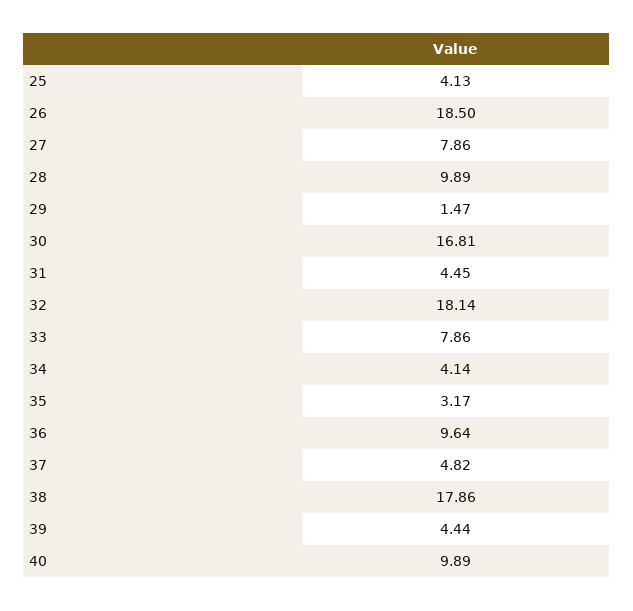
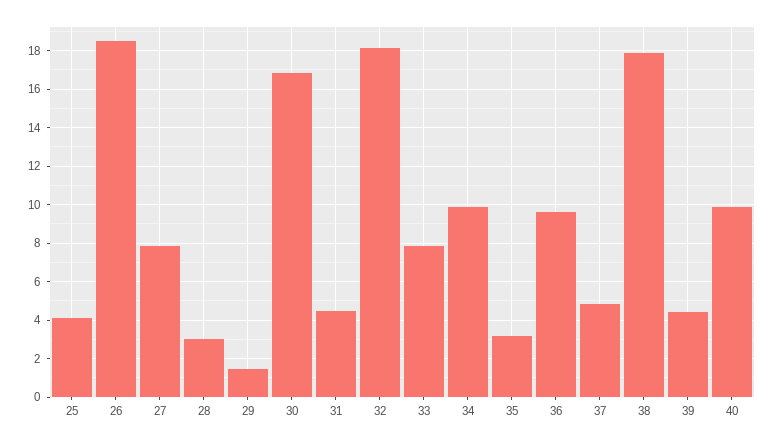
28: 9.89 -> 3
34: 4.14 -> 10

